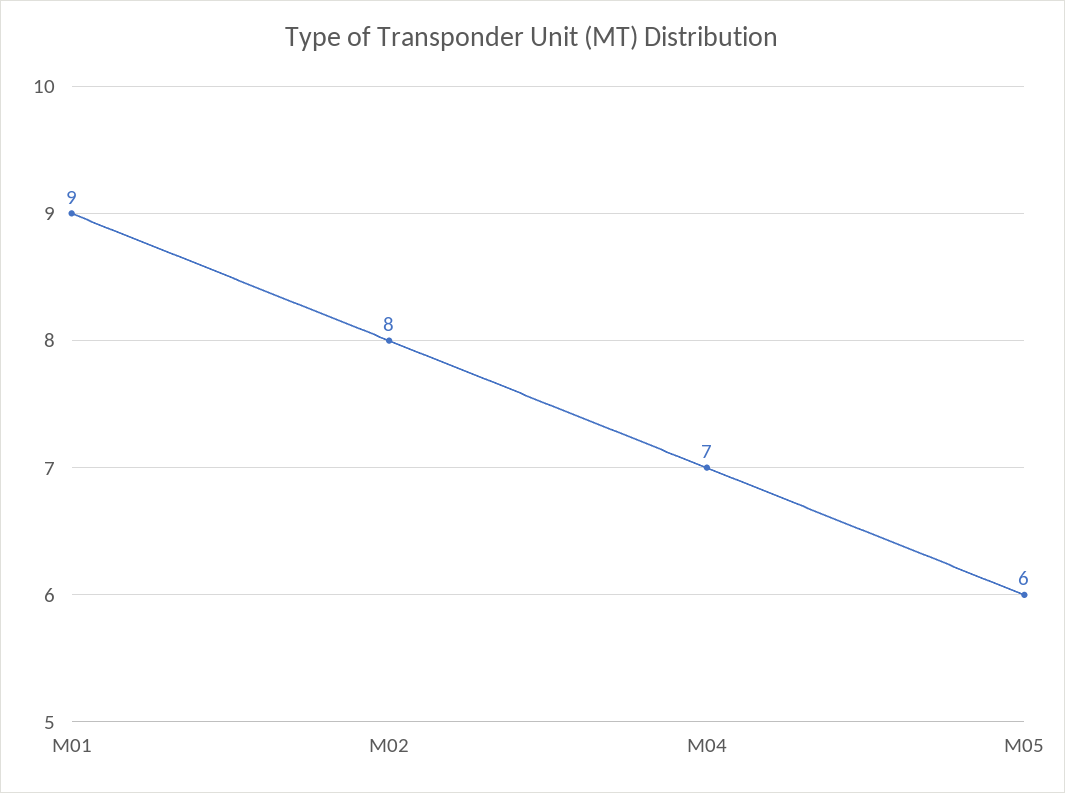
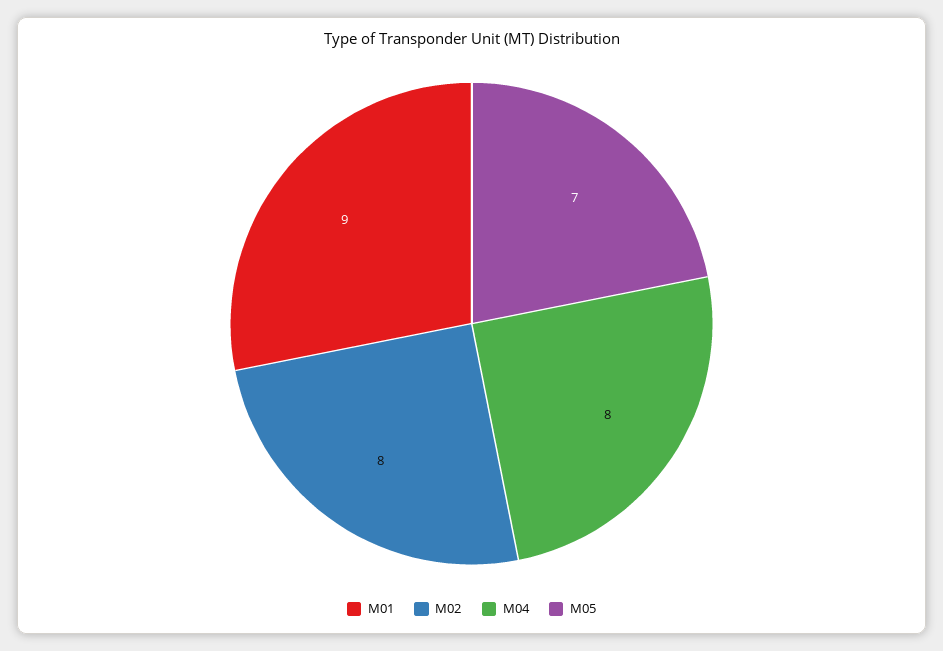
M04: 7 -> 8
M05: 6 -> 7

